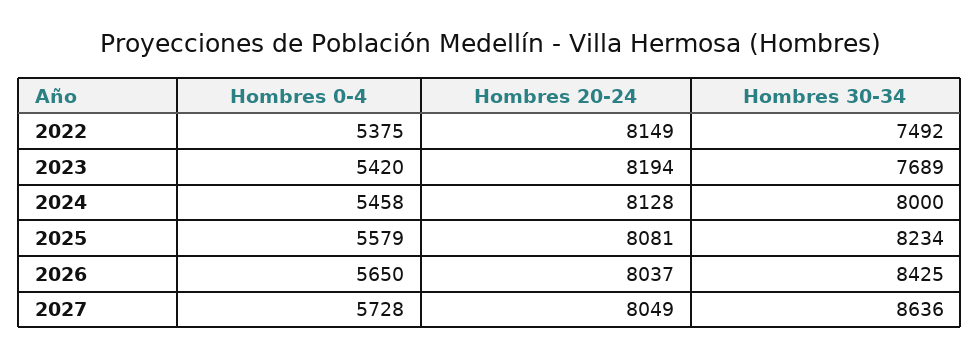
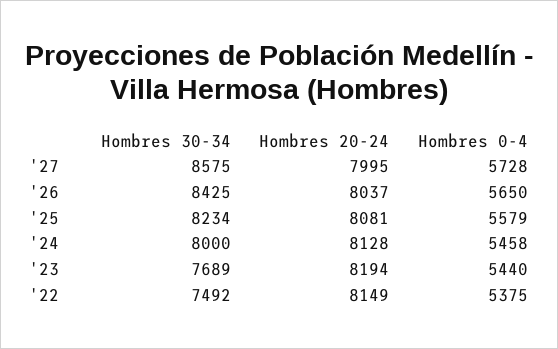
Hombres 0-4, 2023: 5420 -> 5440
Hombres 20-24, 2027: 8049 -> 7995
Hombres 30-34, 2027: 8636 -> 8575

